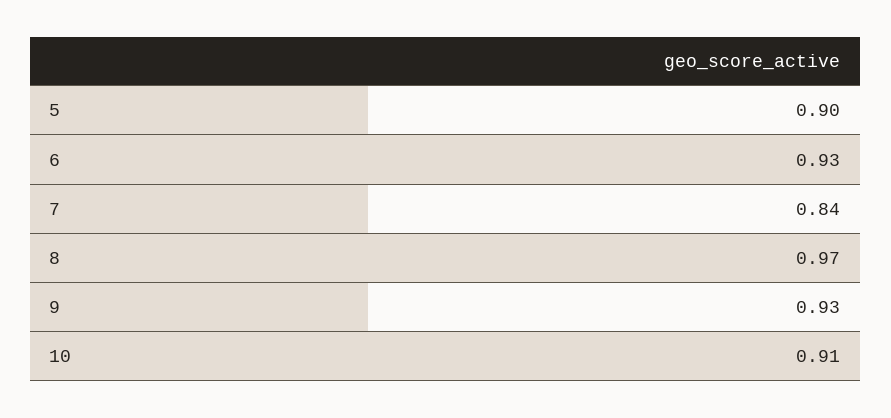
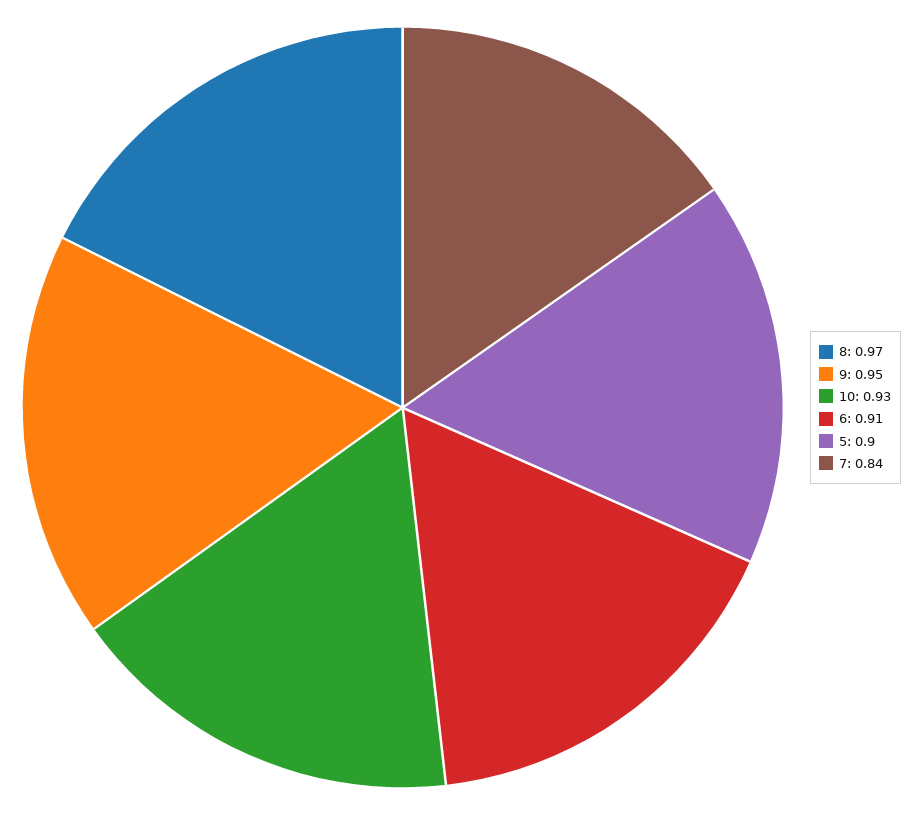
6: 0.93 -> 0.91
9: 0.93 -> 0.95
10: 0.91 -> 0.93

